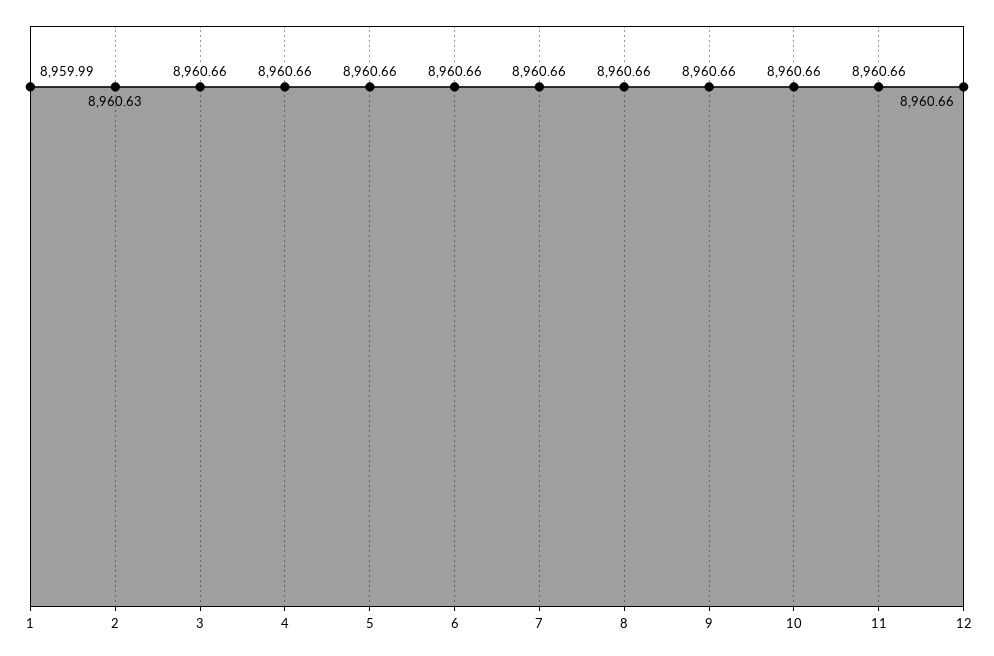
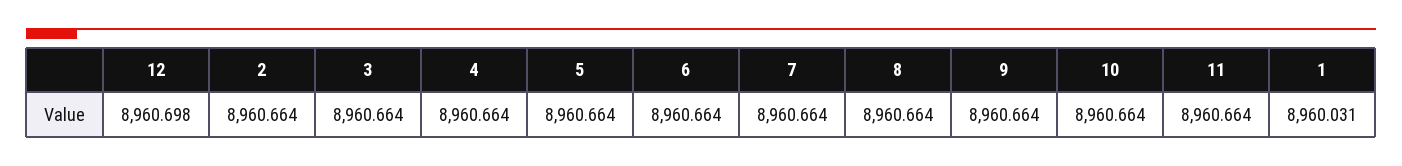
1: 8959.99 -> 8960.031
2: 8960.63 -> 8960.664
12: 8960.66 -> 8960.698

